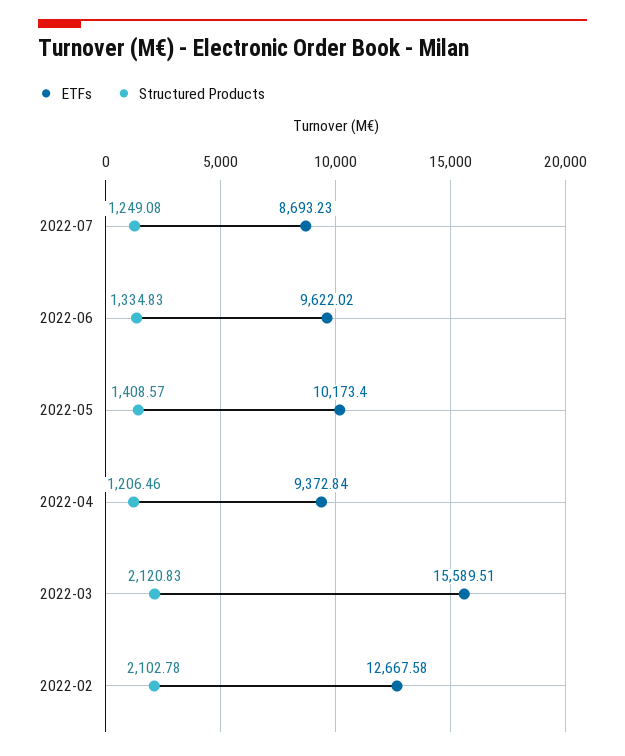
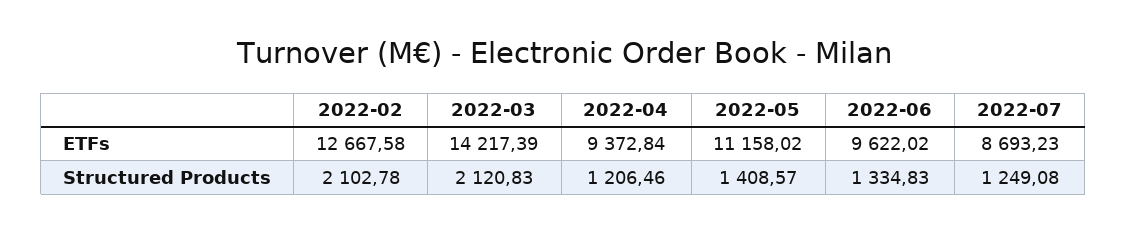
ETFs, 2022-05: 10173.4 -> 11158.02
ETFs, 2022-03: 15589.51 -> 14217.39

